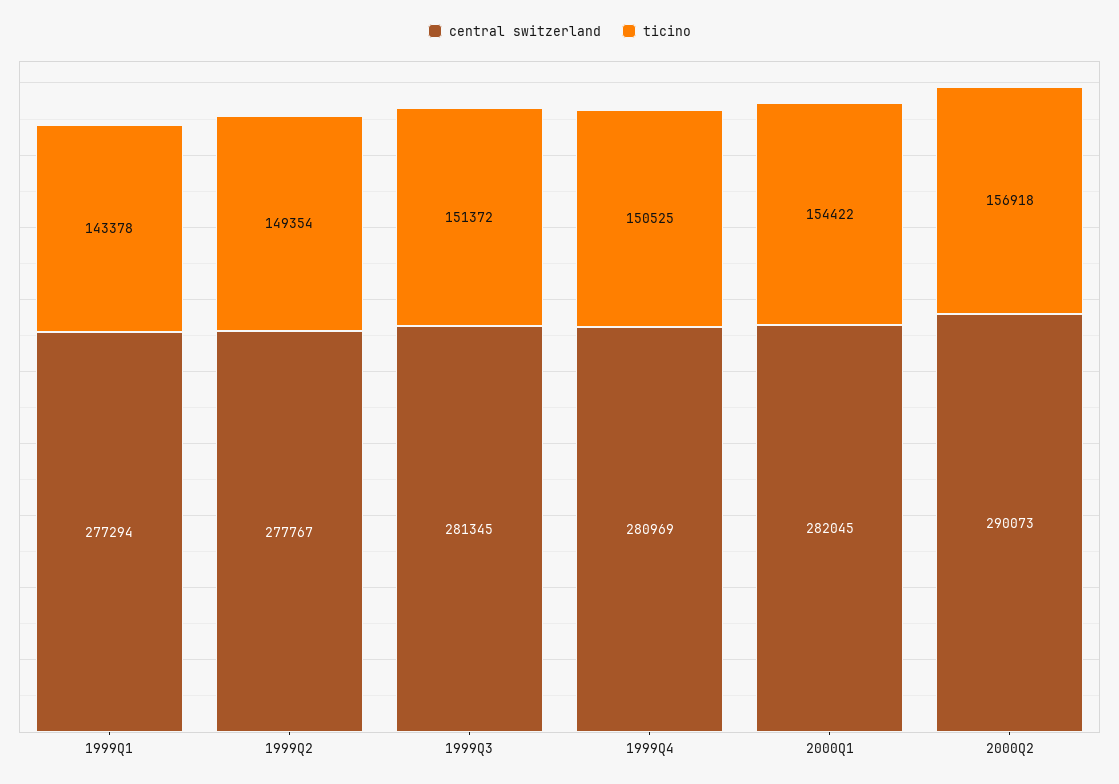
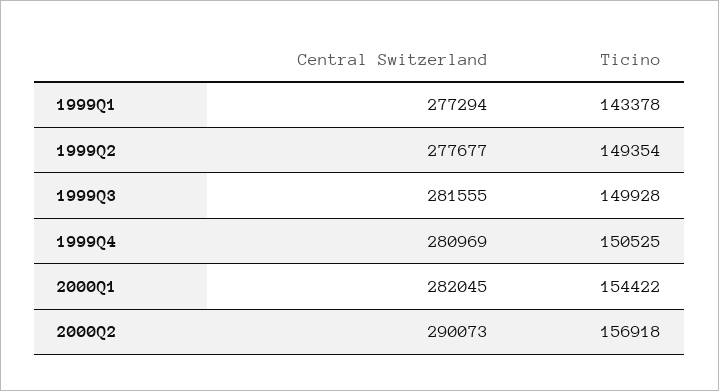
central switzerland, 1999Q2: 277767 -> 277677
central switzerland, 1999Q3: 281345 -> 281555
ticino, 1999Q3: 151372 -> 149928

